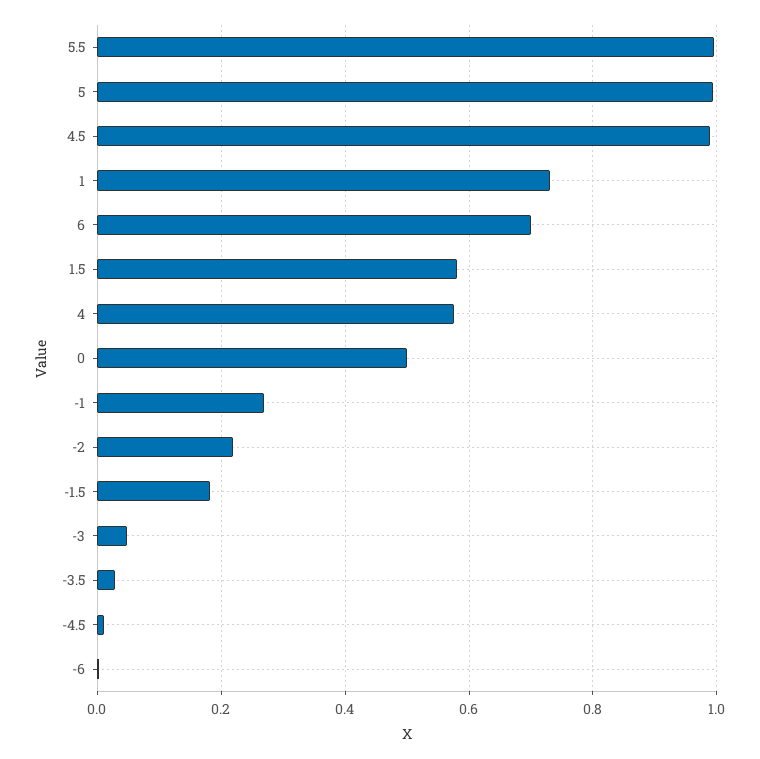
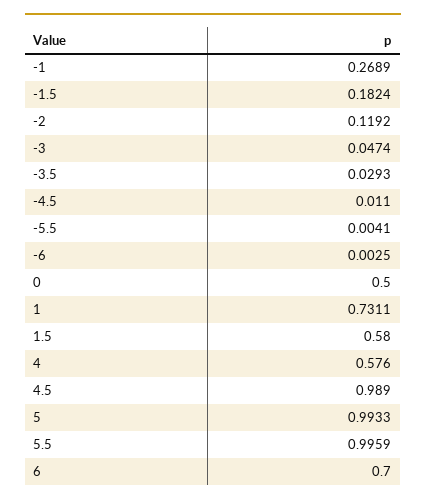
-2: 0.22 -> 0.1192
-5.5: none -> 0.0041

